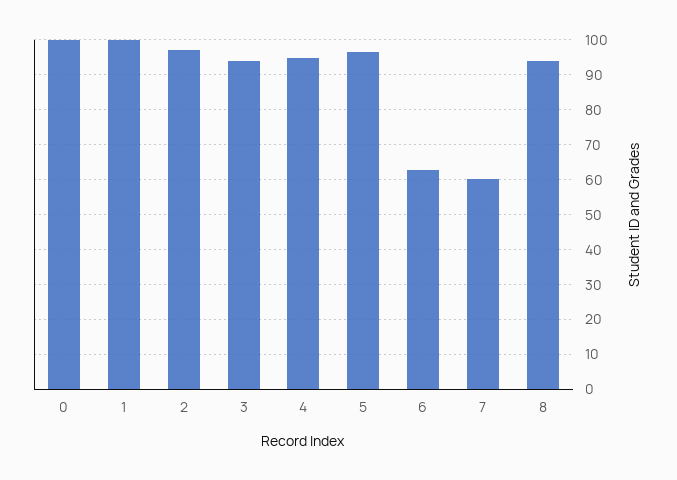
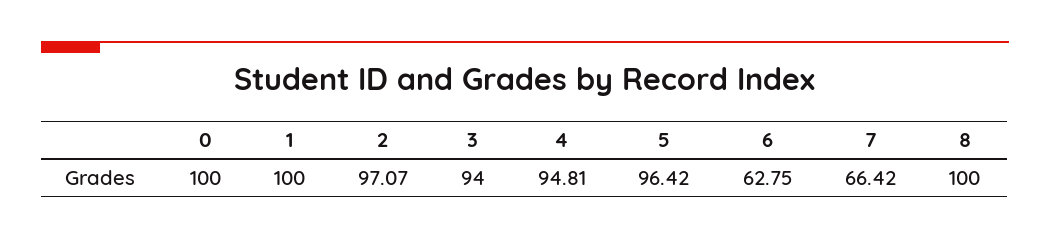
7: 60 -> 66.42
8: 94 -> 100

